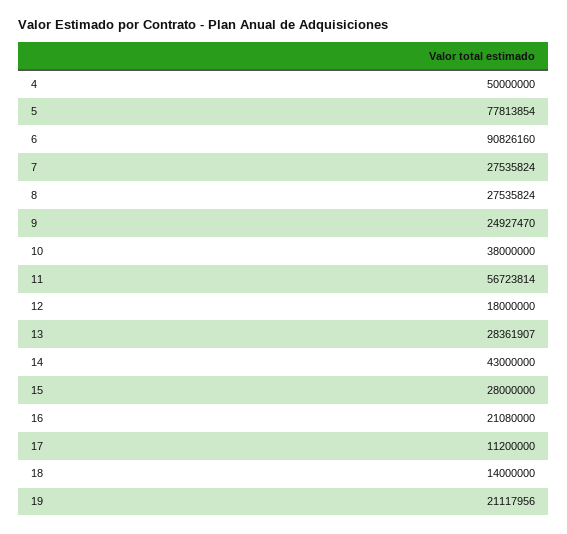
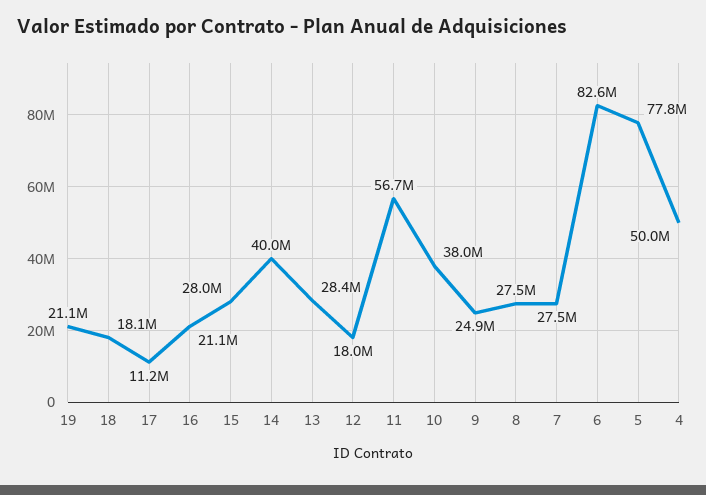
6: 90826160 -> 82600000
14: 43000000 -> 40000000
18: 14000000 -> 18100000

